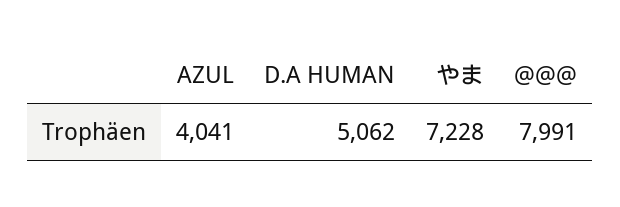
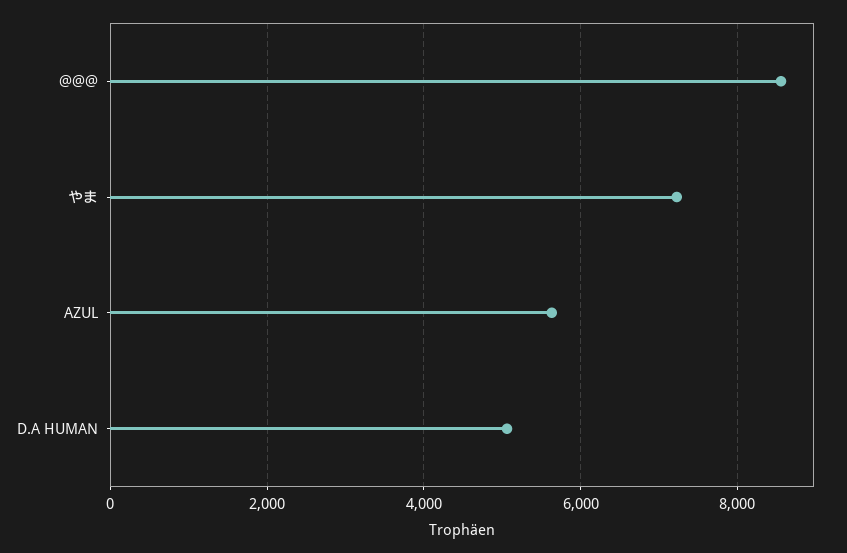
AZUL: 4041 -> 5600
@@@: 7991 -> 8600

